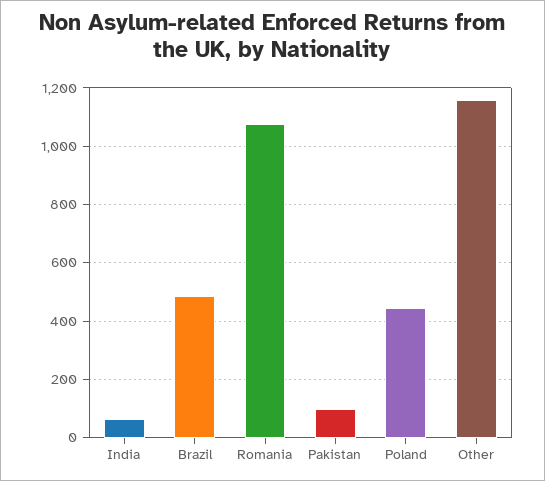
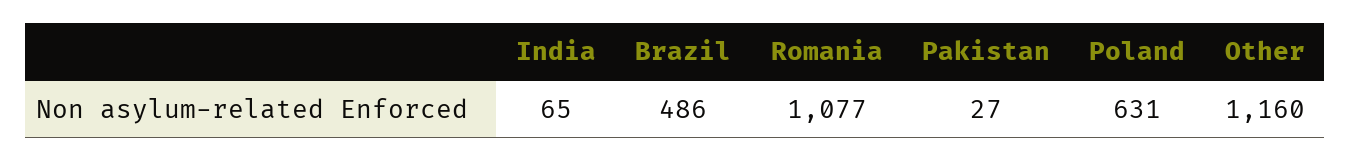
Pakistan: 100 -> 27
Poland: 450 -> 631

